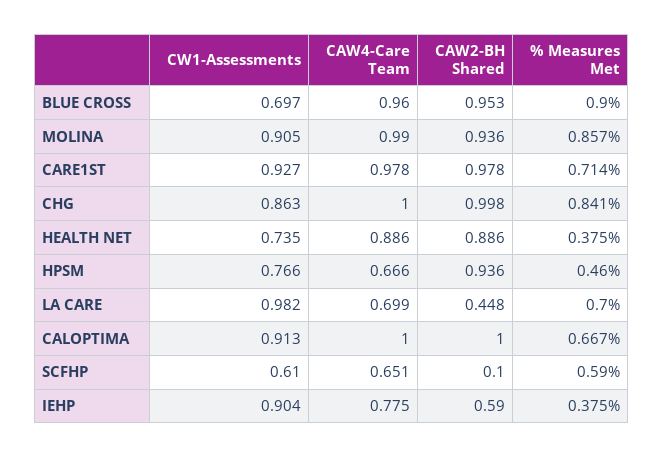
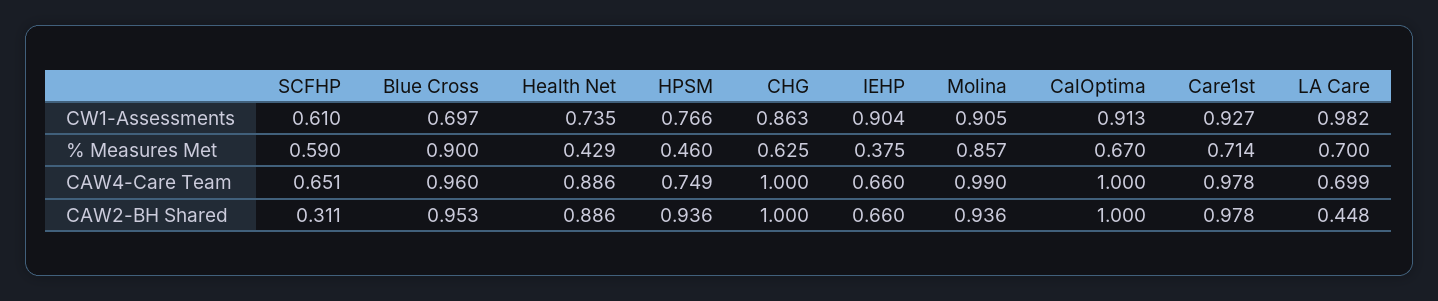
CAW2-BH Shared, CHG: 0.998 -> 1
% Measures Met, CHG: 0.841 -> 0.625
% Measures Met, HEALTH NET: 0.375 -> 0.429
CAW4-Care Team, HPSM: 0.666 -> 0.749
% Measures Met, CALOPTIMA: 0.667 -> 0.67
CAW2-BH Shared, SCFHP: 0.1 -> 0.311
CAW4-Care Team, IEHP: 0.775 -> 0.66
CAW2-BH Shared, IEHP: 0.59 -> 0.66

